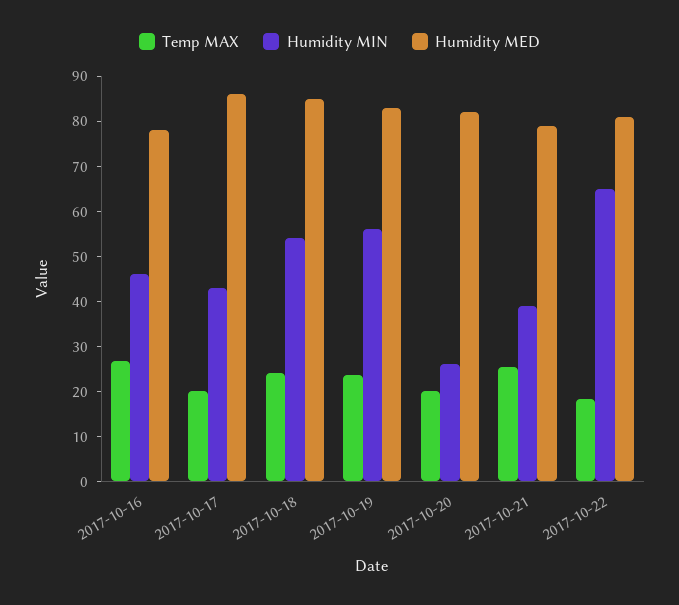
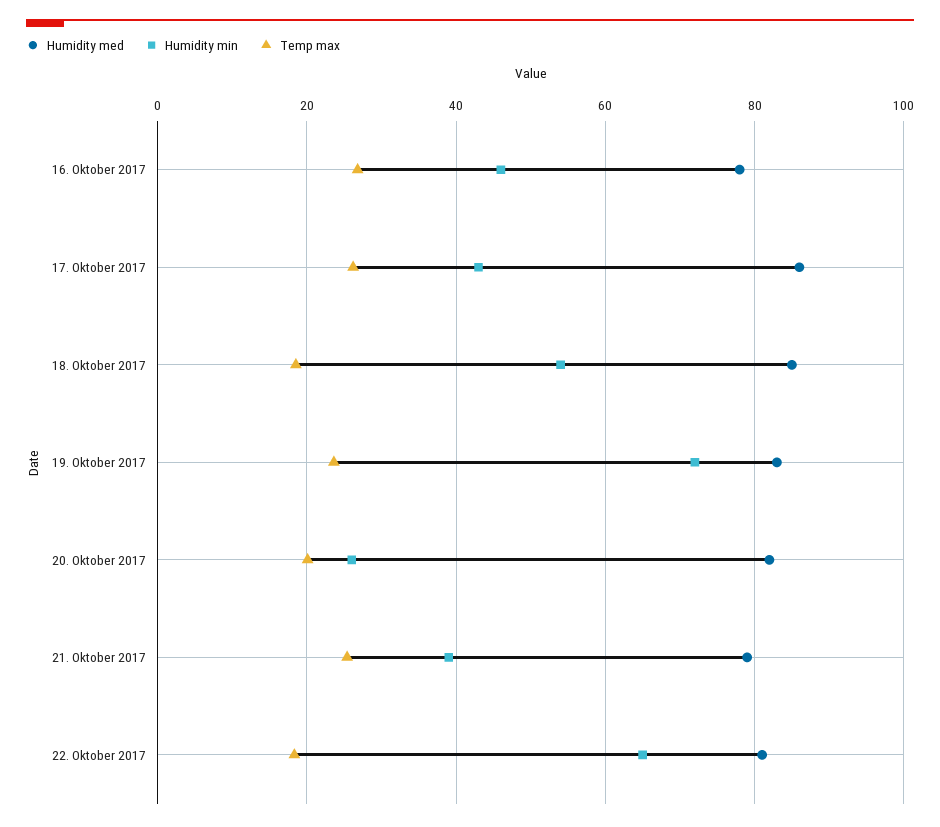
Temp MAX, 2017-10-17: 20 -> 26
Temp MAX, 2017-10-18: 24 -> 18
Humidity MIN, 2017-10-19: 56 -> 72

